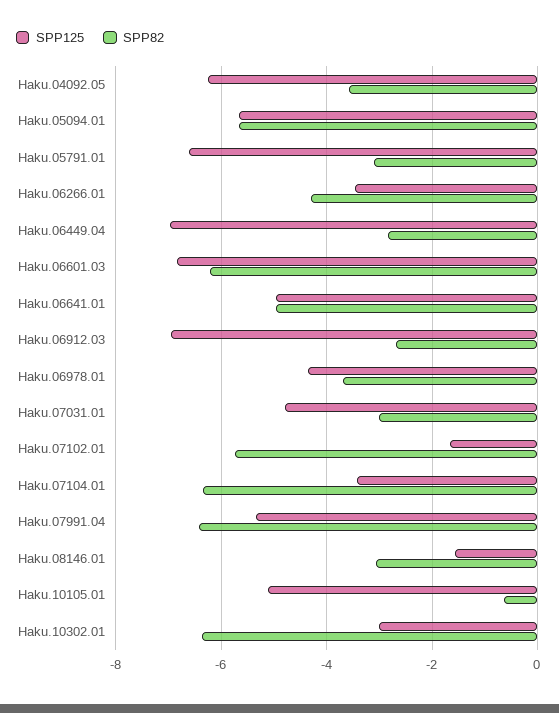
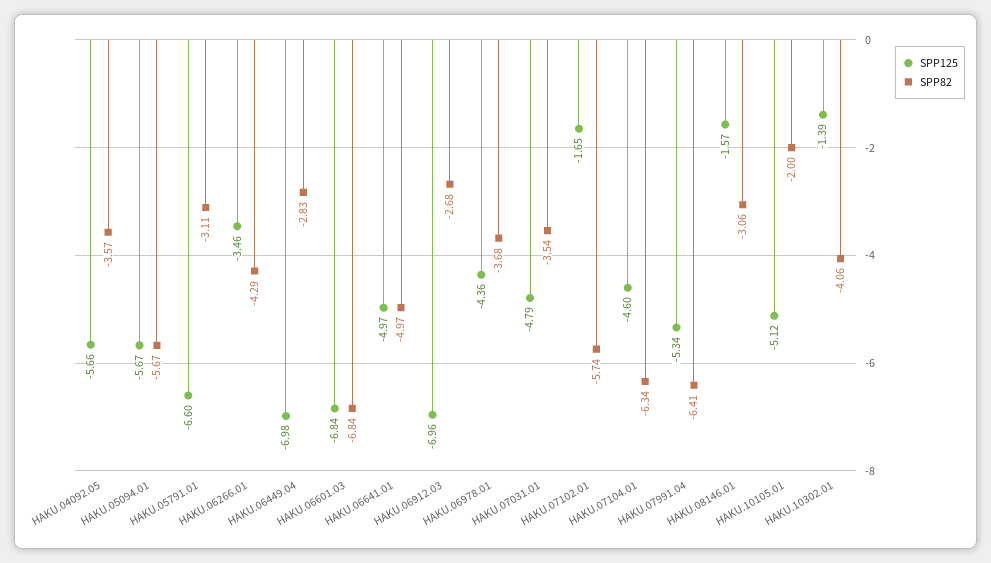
SPP125, Haku.04092.05: -6.2 -> -5.66
SPP82, Haku.06601.03: -6.2 -> -6.84
SPP82, Haku.07031.01: -3 -> -3.54
SPP125, Haku.07104.01: -3.4 -> -4.6
SPP82, Haku.10105.01: -0.6 -> -2
SPP125, Haku.10302.01: -3 -> -1.39
SPP82, Haku.10302.01: -6.4 -> -4.06

